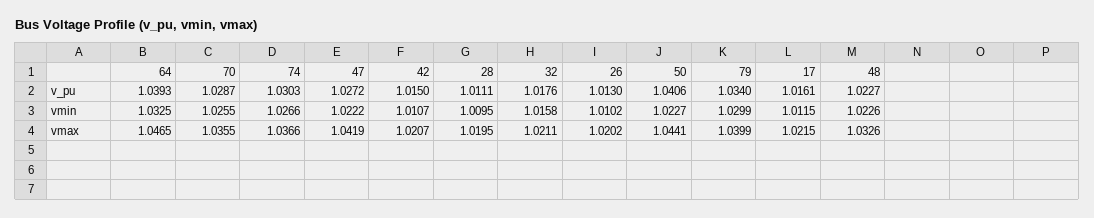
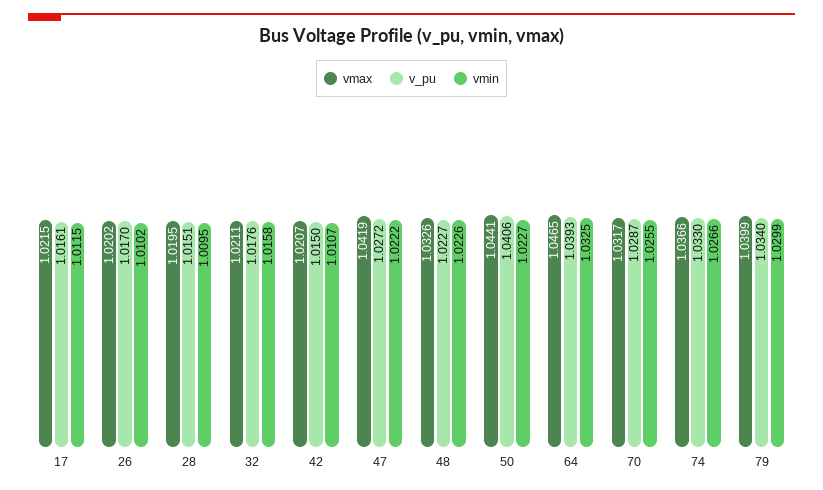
v_pu, 74: 1.0303 -> 1.033
v_pu, 28: 1.0111 -> 1.0151
v_pu, 26: 1.013 -> 1.017
vmax, 70: 1.0355 -> 1.0317

